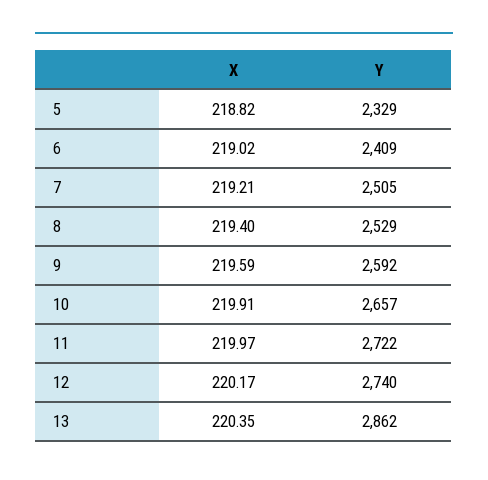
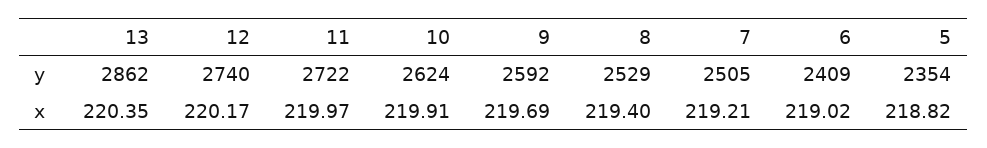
Y, 5: 2329 -> 2354
X, 9: 219.59 -> 219.69
Y, 10: 2657 -> 2624

